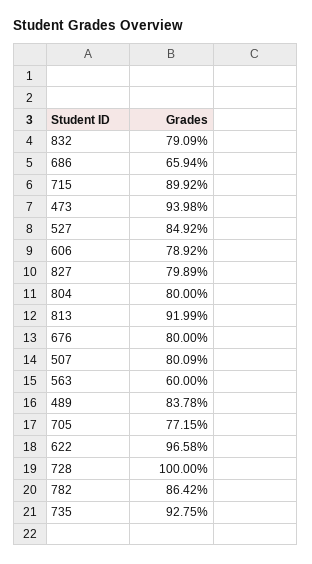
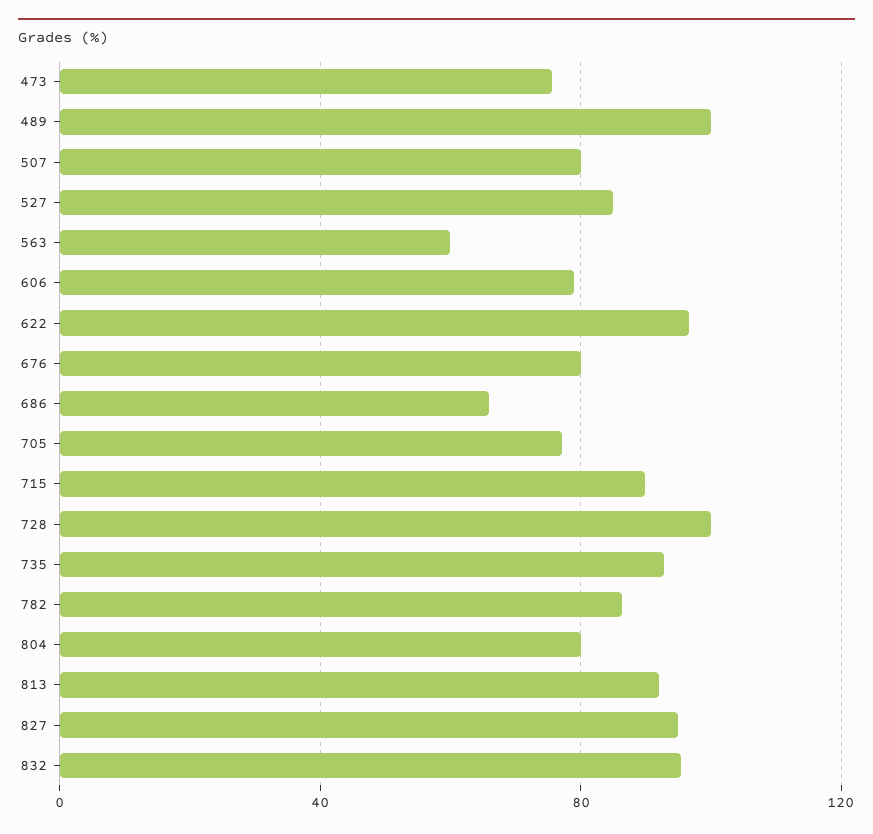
832: 79.09 -> 95
473: 93.98 -> 75
827: 79.89 -> 95
489: 83.78 -> 100

